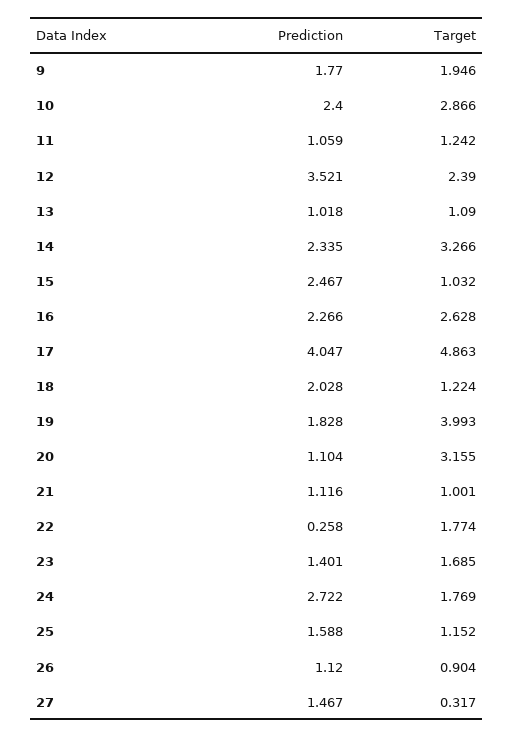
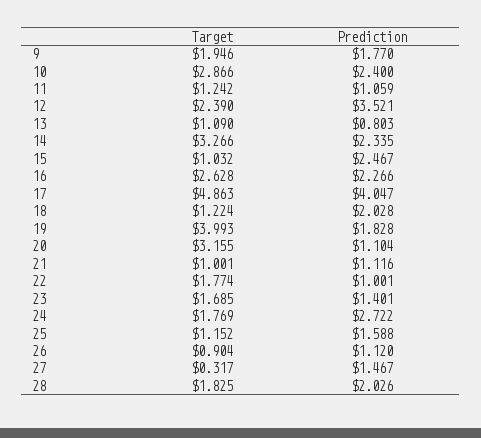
Prediction, 13: 1.018 -> 0.803
Prediction, 22: 0.258 -> 1.001
Target, 28: none -> 1.825
Prediction, 28: none -> 2.026

